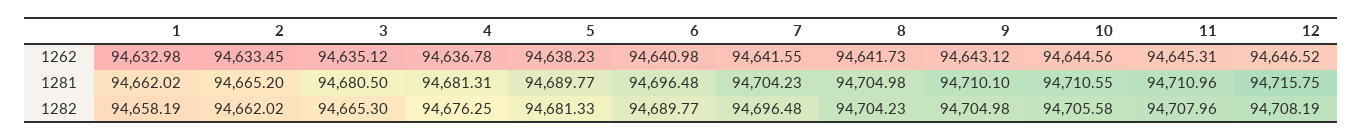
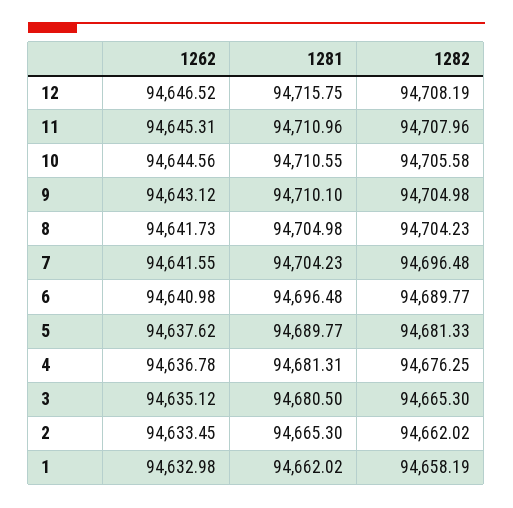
5, 1262: 94638.23 -> 94637.62
2, 1281: 94665.2 -> 94665.3

